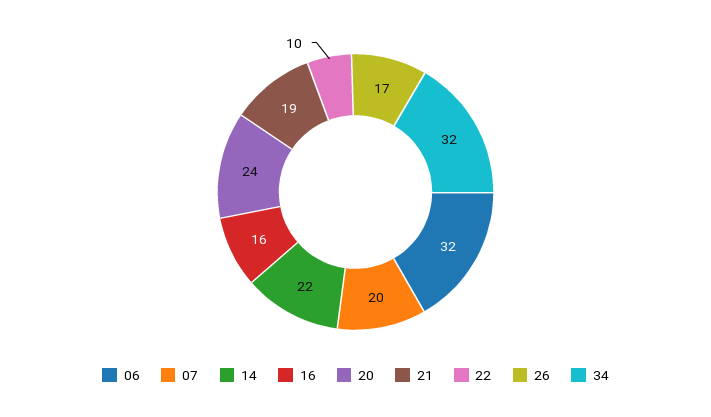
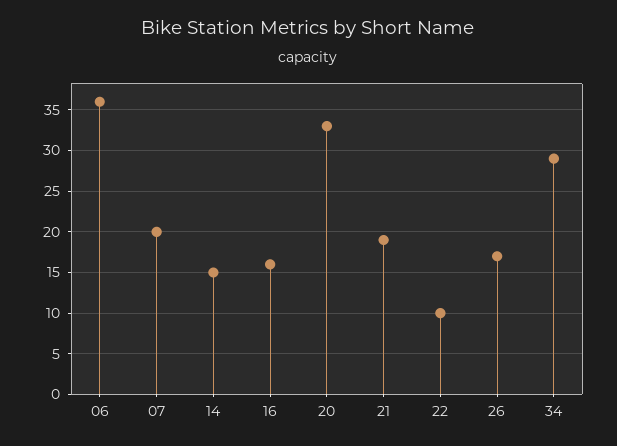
06: 32 -> 36
14: 22 -> 15
20: 24 -> 33
34: 32 -> 29

